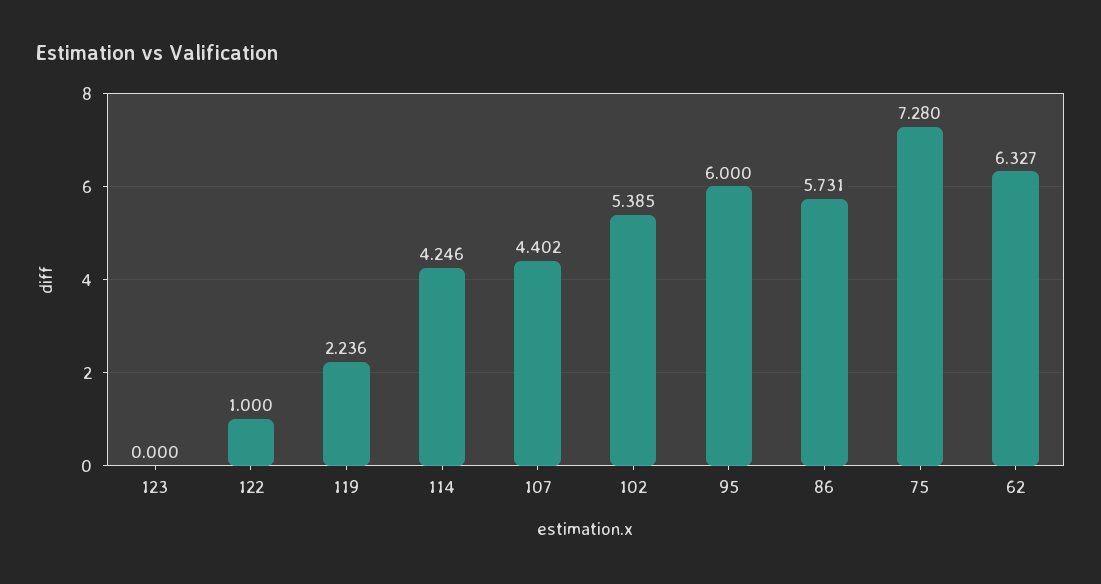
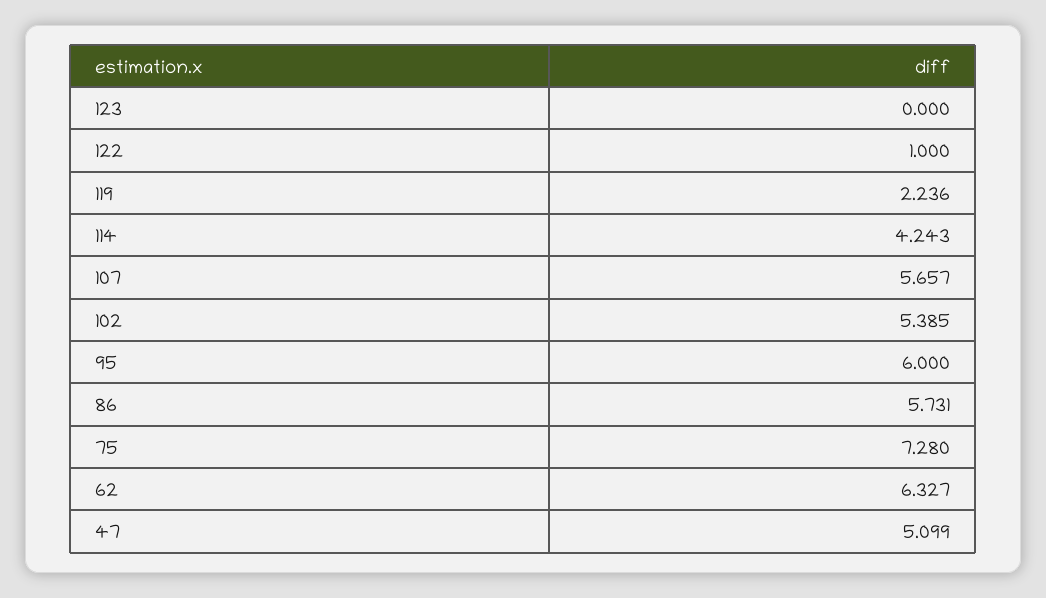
114: 4.246 -> 4.243
107: 4.402 -> 5.657
47: none -> 5.099

